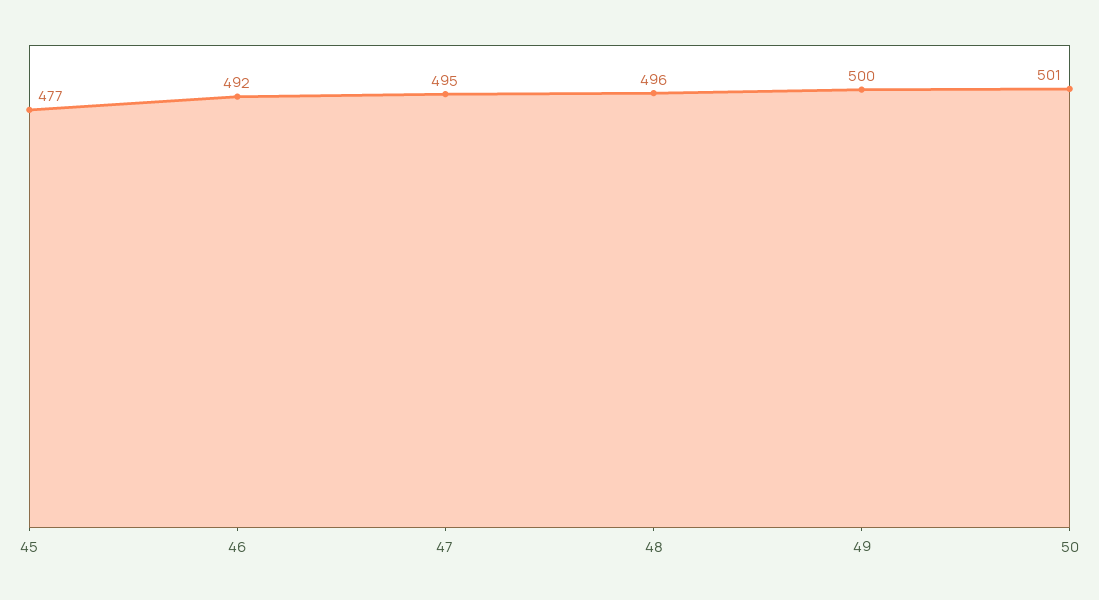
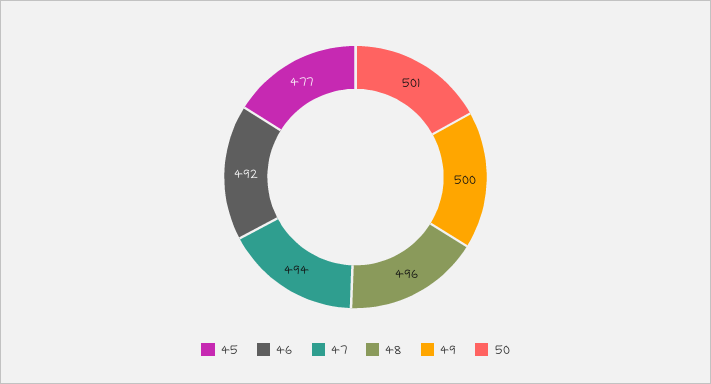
47: 495 -> 494

